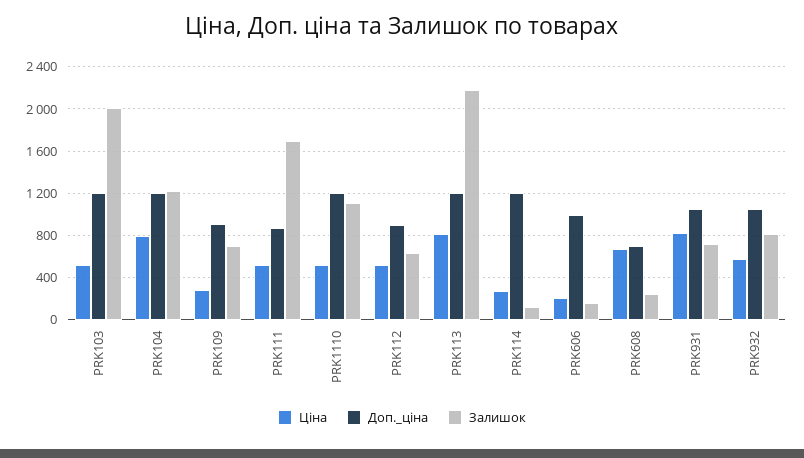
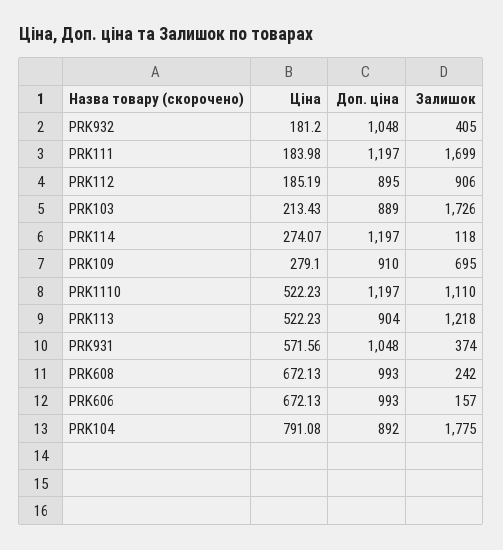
Ціна, PRK103: 500 -> 213.43
Доп._ціна, PRK103: 1200 -> 889
Залишок, PRK103: 2000 -> 1726
Доп._ціна, PRK104: 1200 -> 892
Залишок, PRK104: 1200 -> 1775
Ціна, PRK111: 500 -> 183.98
Доп._ціна, PRK111: 900 -> 1197
Ціна, PRK112: 500 -> 185.19
Залишок, PRK112: 600 -> 906
Ціна, PRK113: 800 -> 522.23
Доп._ціна, PRK113: 1200 -> 904
Залишок, PRK113: 2200 -> 1218
Ціна, PRK606: 200 -> 672.13
Доп._ціна, PRK608: 700 -> 993
Ціна, PRK931: 800 -> 571.56
Залишок, PRK931: 700 -> 374
Ціна, PRK932: 600 -> 181.2
Залишок, PRK932: 800 -> 405

